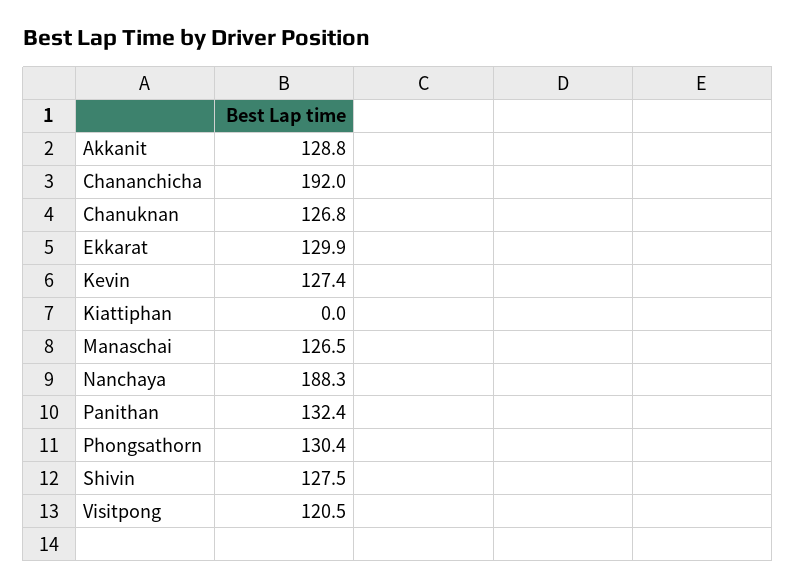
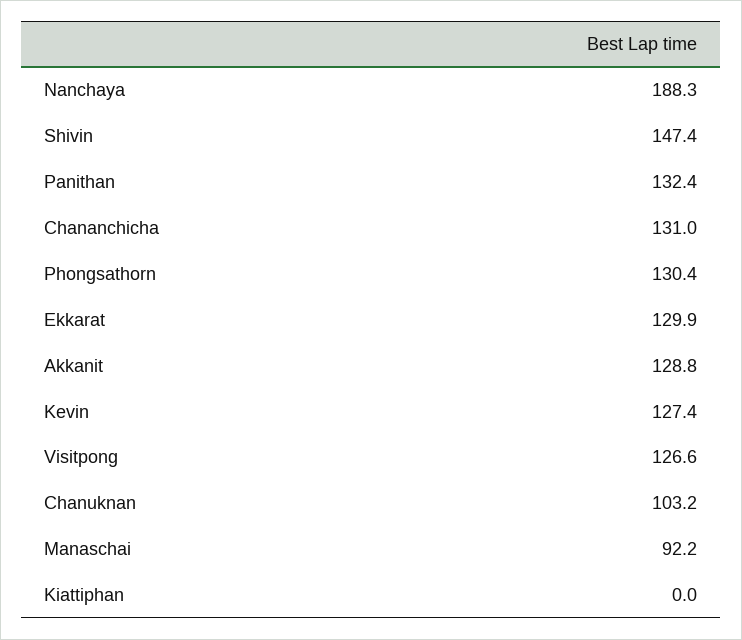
Chananchicha: 192 -> 131
Chanuknan: 126.8 -> 103.2
Manaschai: 126.5 -> 92.2
Shivin: 127.5 -> 147.4
Visitpong: 120.5 -> 126.6

